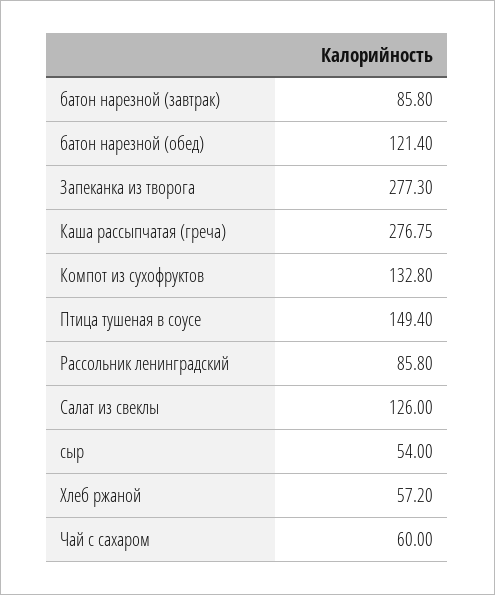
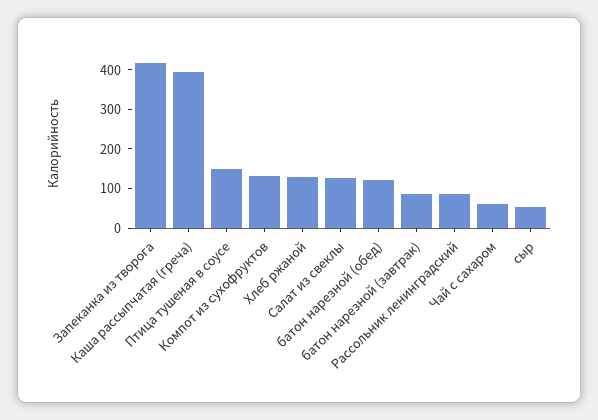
Запеканка из творога: 277.3 -> 425
Каша рассыпчатая (греча): 276.75 -> 400
Хлеб ржаной: 57.2 -> 125

